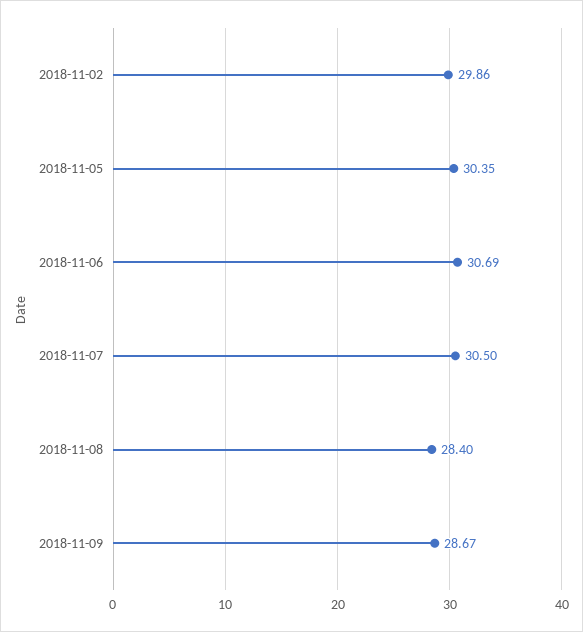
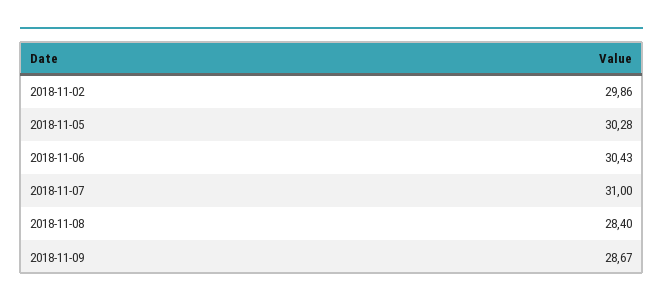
2018-11-05: 30.35 -> 30.28
2018-11-06: 30.69 -> 30.43
2018-11-07: 30.5 -> 31

